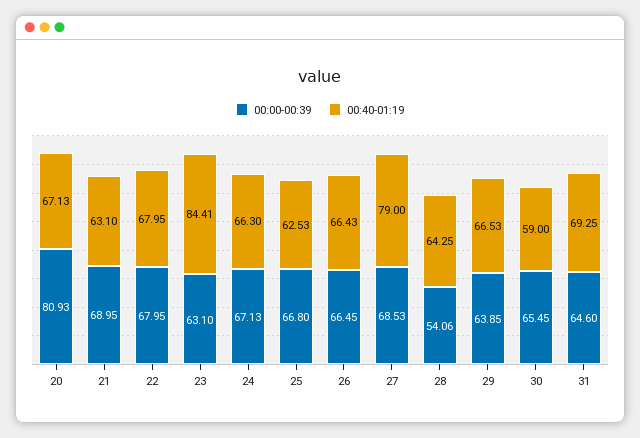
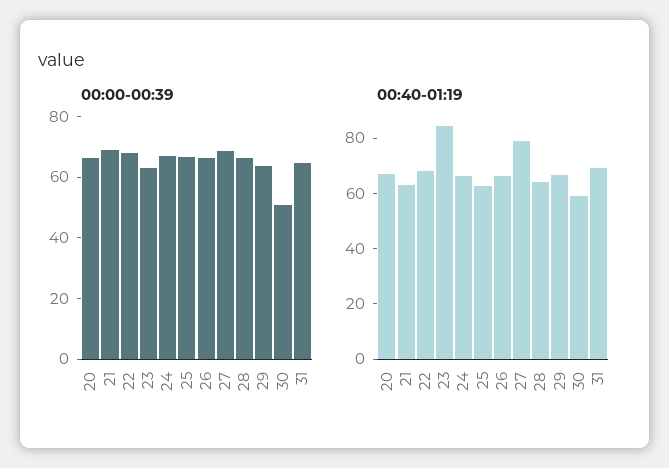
00:00-00:39, 20: 80.93 -> 65
00:00-00:39, 28: 54.06 -> 65
00:00-00:39, 30: 65.45 -> 50

